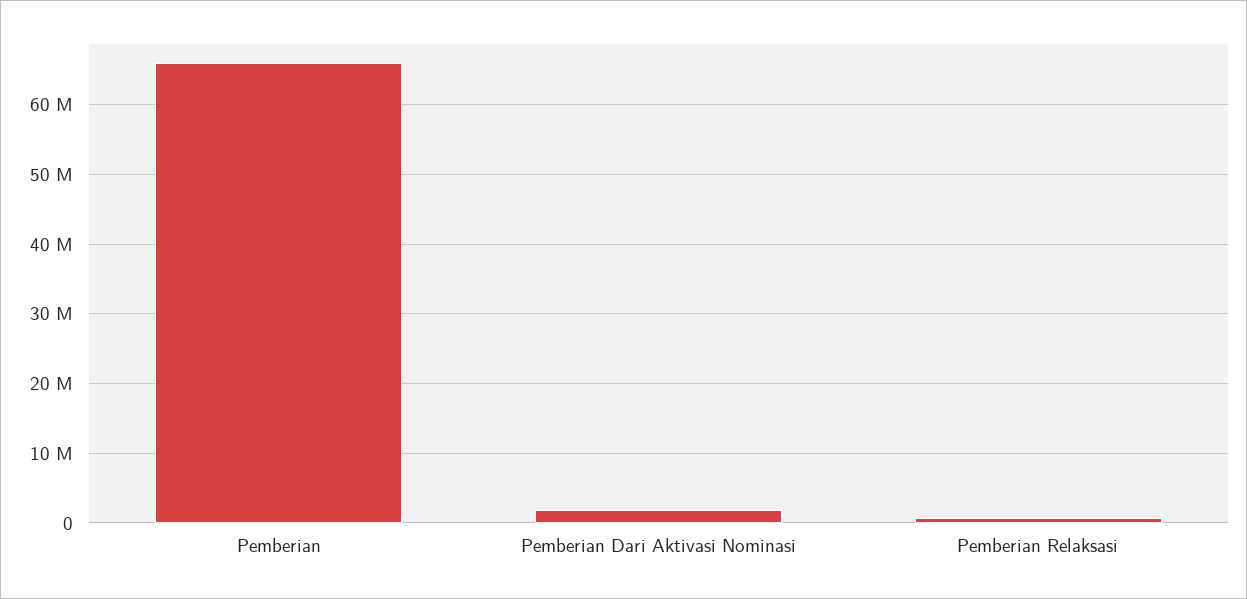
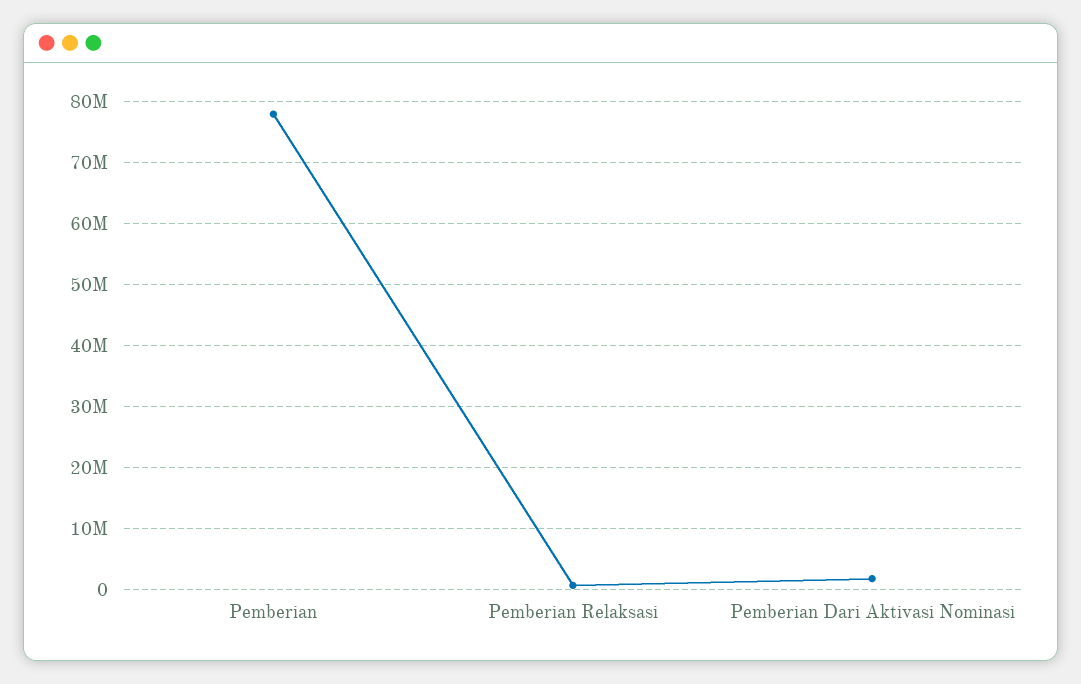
Pemberian: 66000000 -> 78000000

